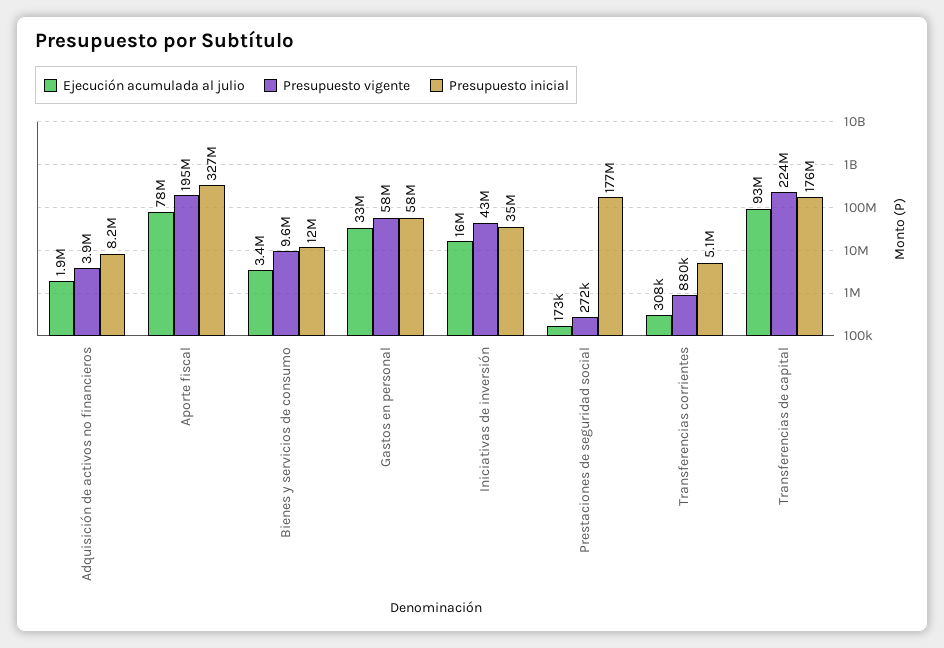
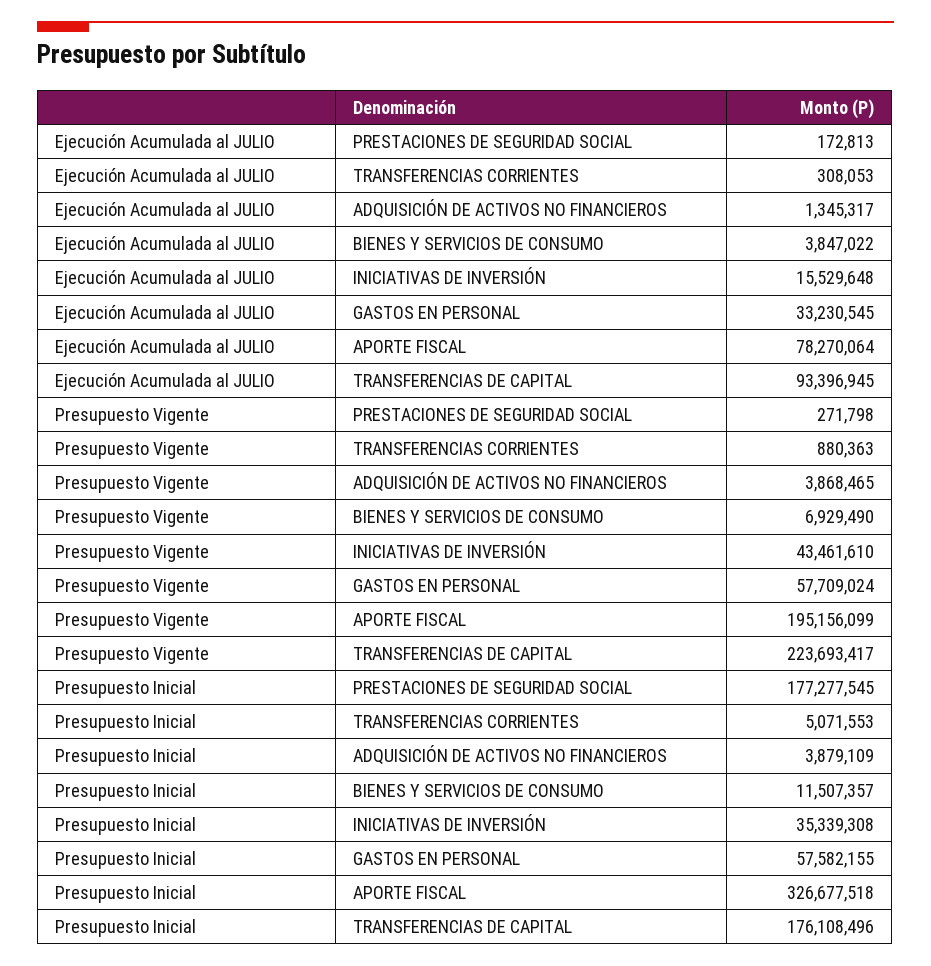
Ejecución acumulada al julio, Adquisición de activos no financieros: 1900000 -> 1345317
Presupuesto inicial, Adquisición de activos no financieros: 8200000 -> 3879109
Ejecución acumulada al julio, Bienes y servicios de consumo: 3400000 -> 3847022
Presupuesto vigente, Bienes y servicios de consumo: 9600000 -> 6929490

